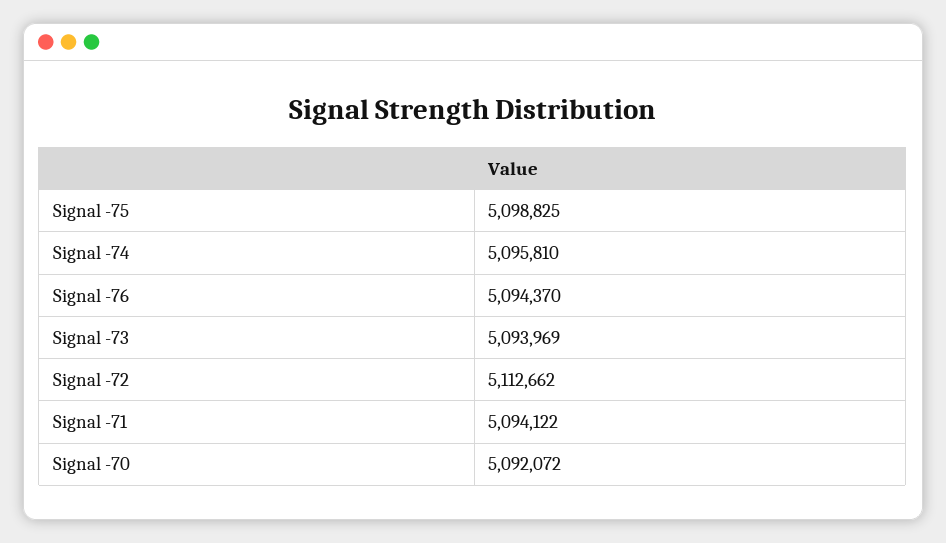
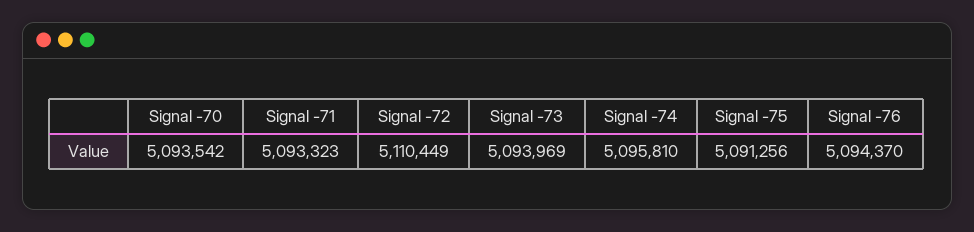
Signal -75: 5098825 -> 5091256
Signal -72: 5112662 -> 5110449
Signal -71: 5094122 -> 5093323
Signal -70: 5092072 -> 5093542

